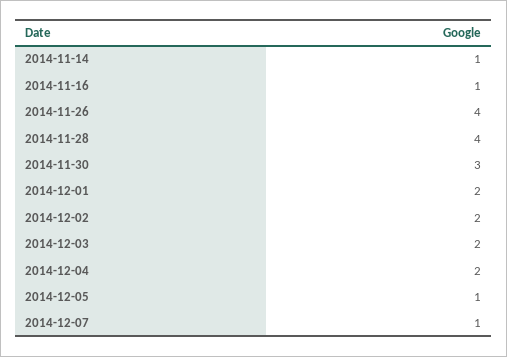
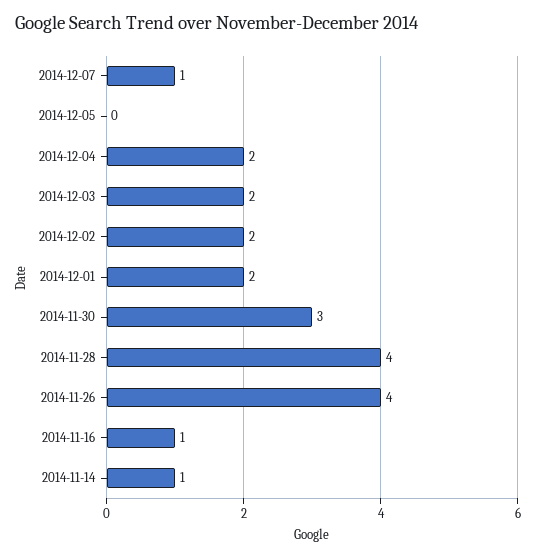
2014-12-05: 1 -> 0

